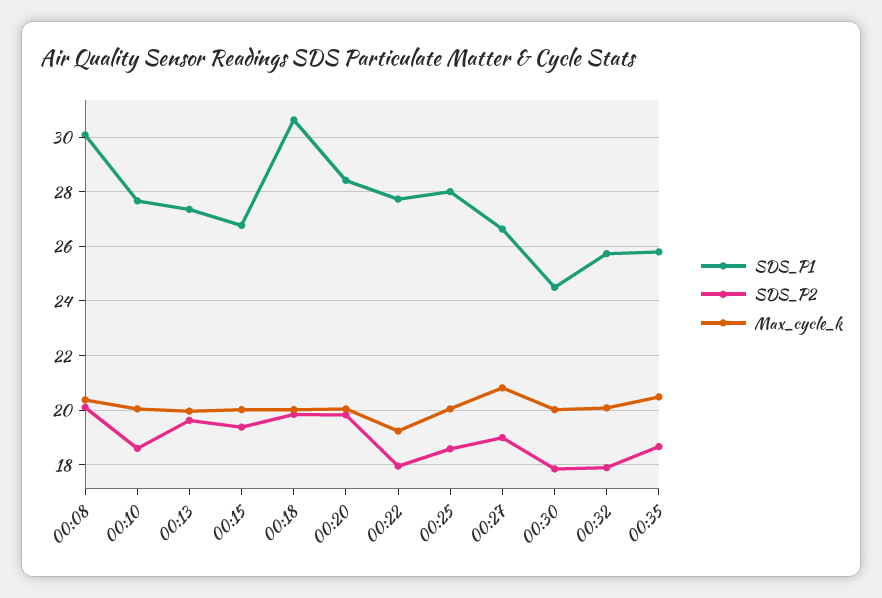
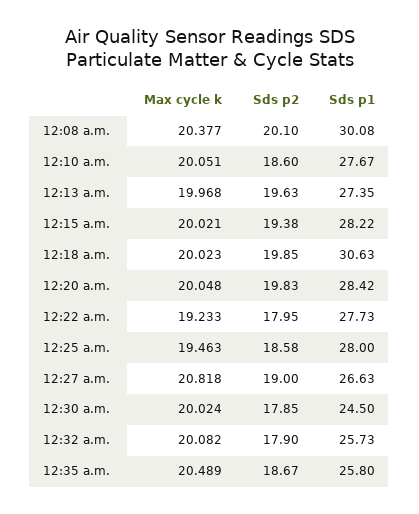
SDS_P1, 00:15: 26.75 -> 28.22
Max_cycle_k, 00:25: 20 -> 19.463

